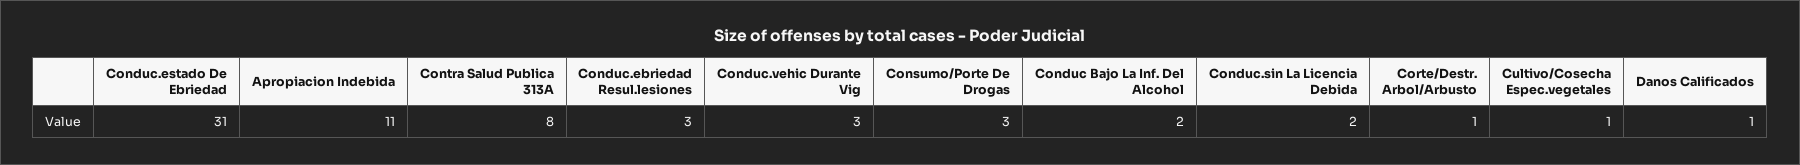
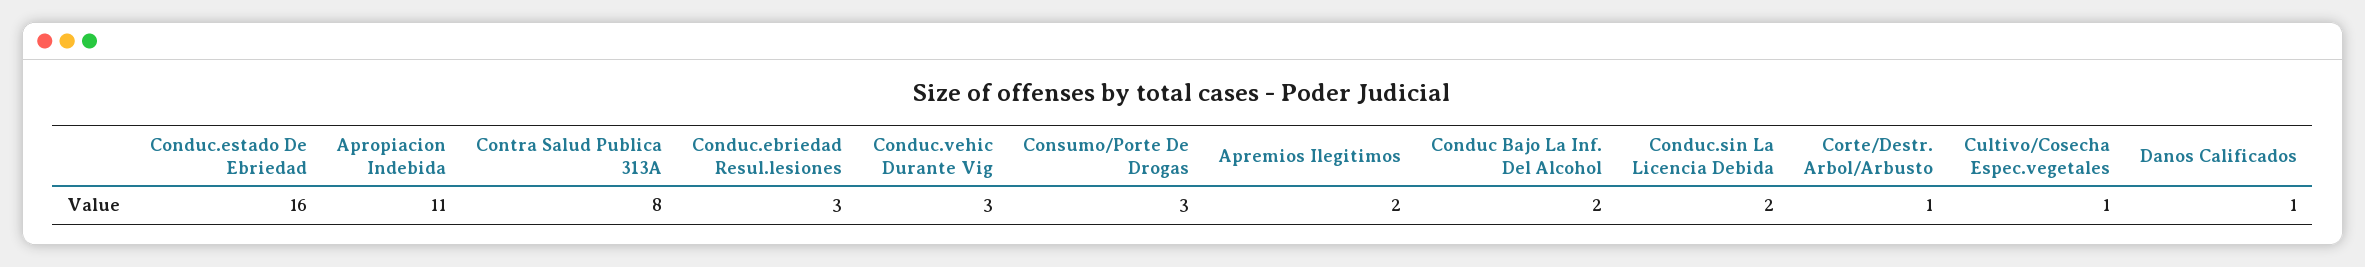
Conduc.estado De Ebriedad: 31 -> 16
Apremios Ilegitimos: none -> 2

